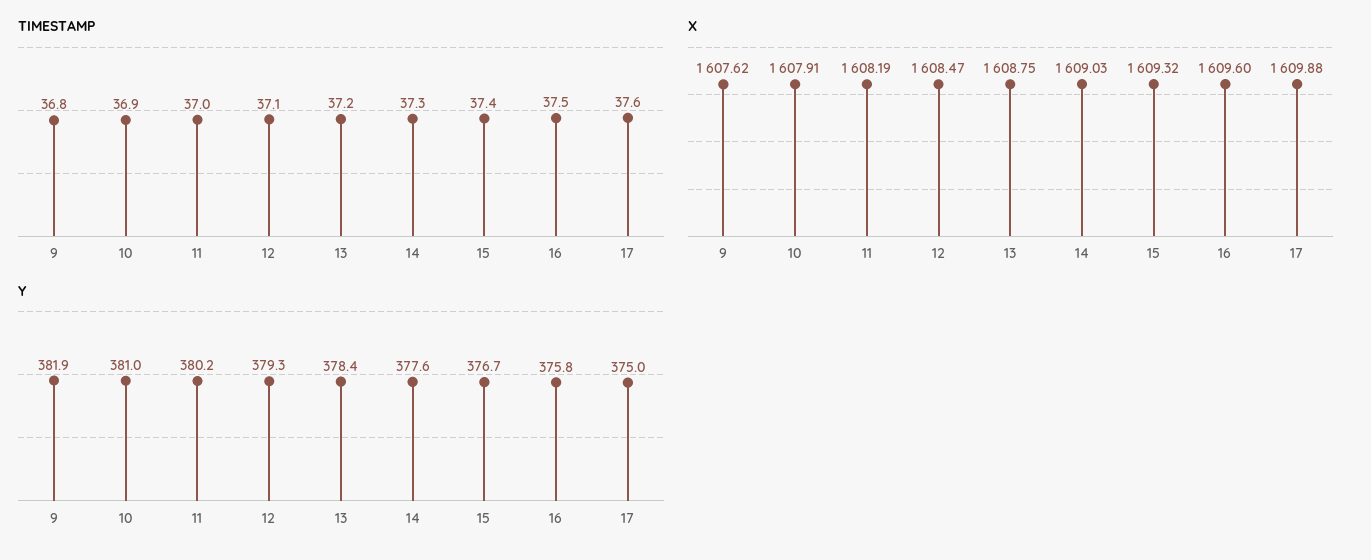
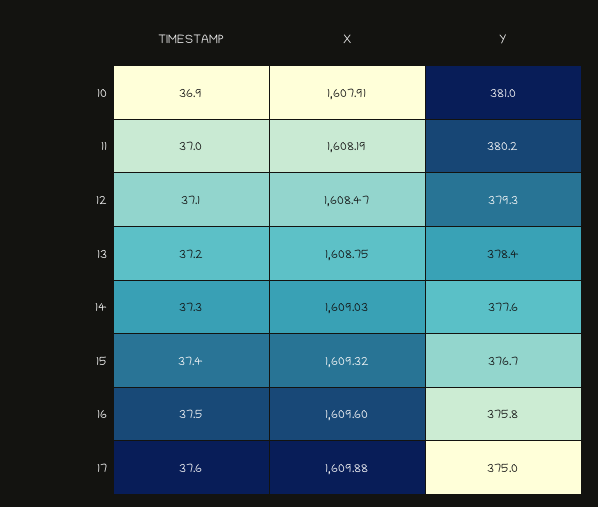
TIMESTAMP, 9: 36.8 -> none
X, 9: 1607.62 -> none
Y, 9: 381.9 -> none

